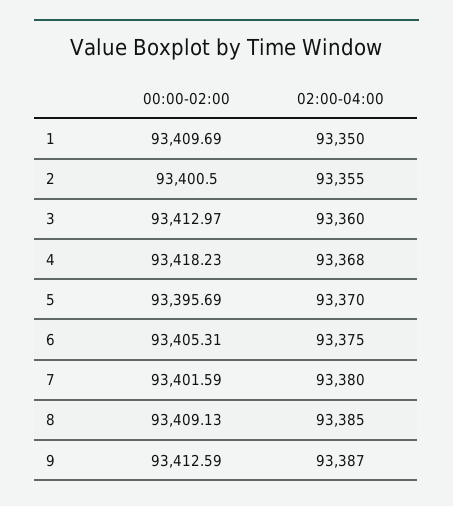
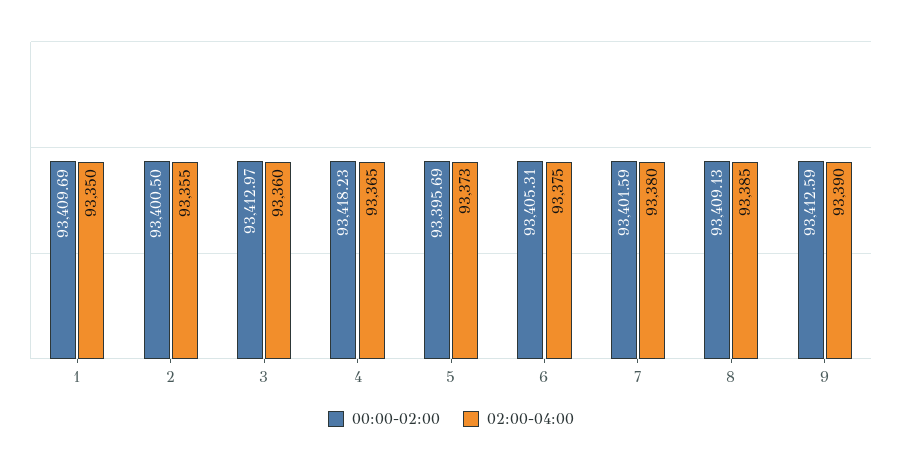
02:00-04:00, 4: 93368 -> 93365
02:00-04:00, 5: 93370 -> 93373
02:00-04:00, 9: 93387 -> 93390

